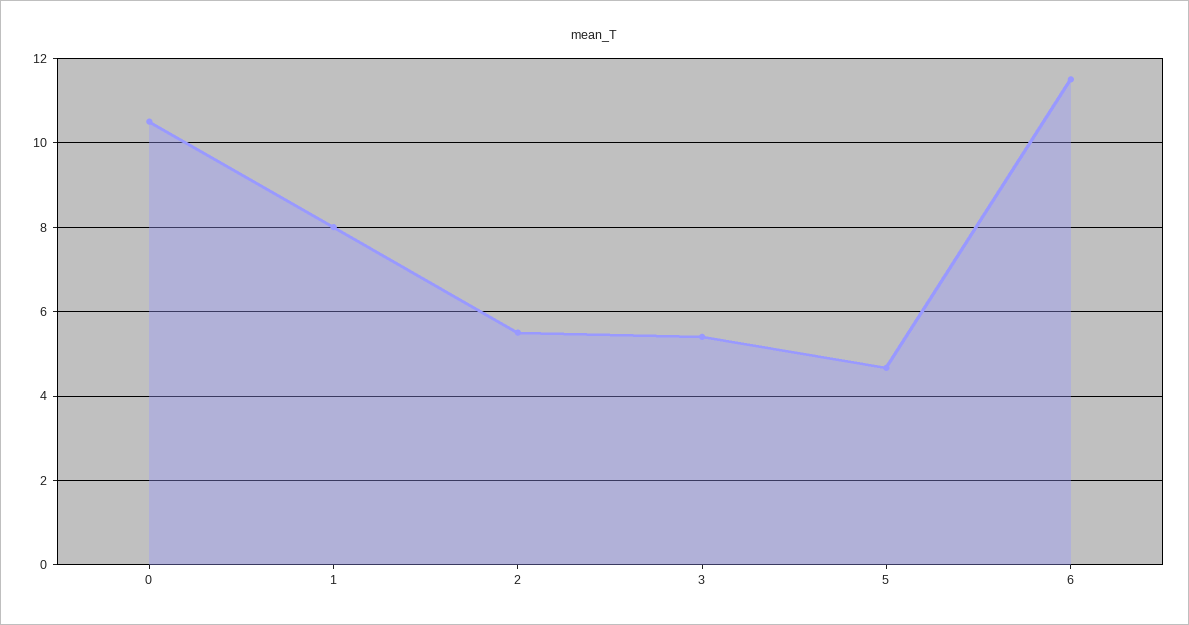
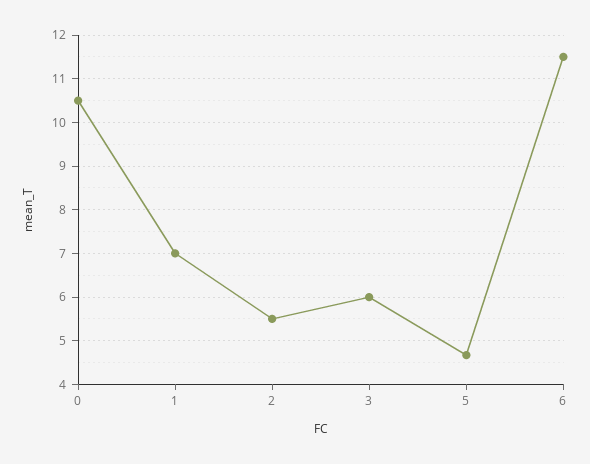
1: 8 -> 7
3: 5.4 -> 6

